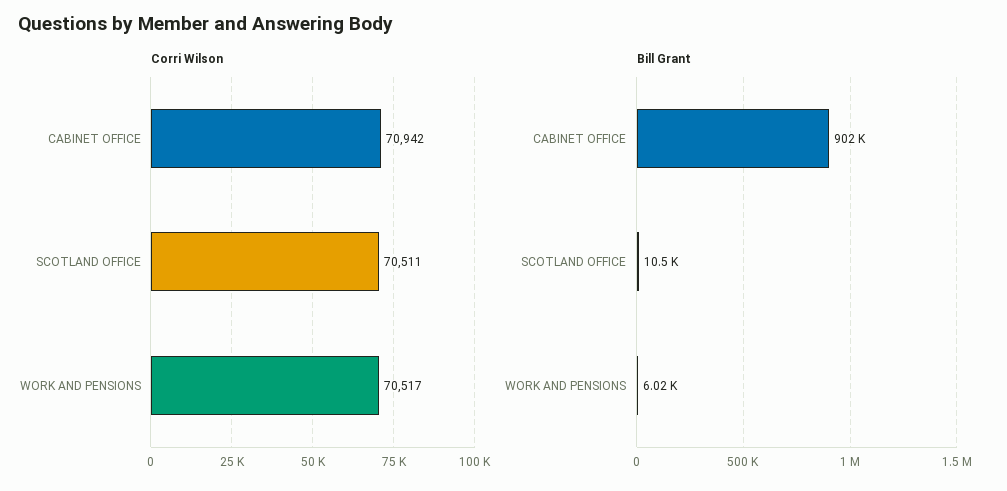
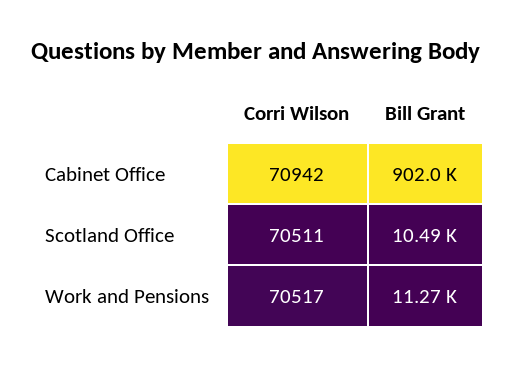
Bill Grant, WORK AND PENSIONS: 6020 -> 11270

